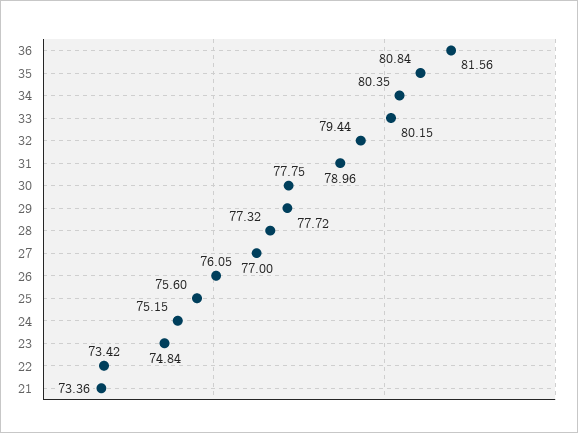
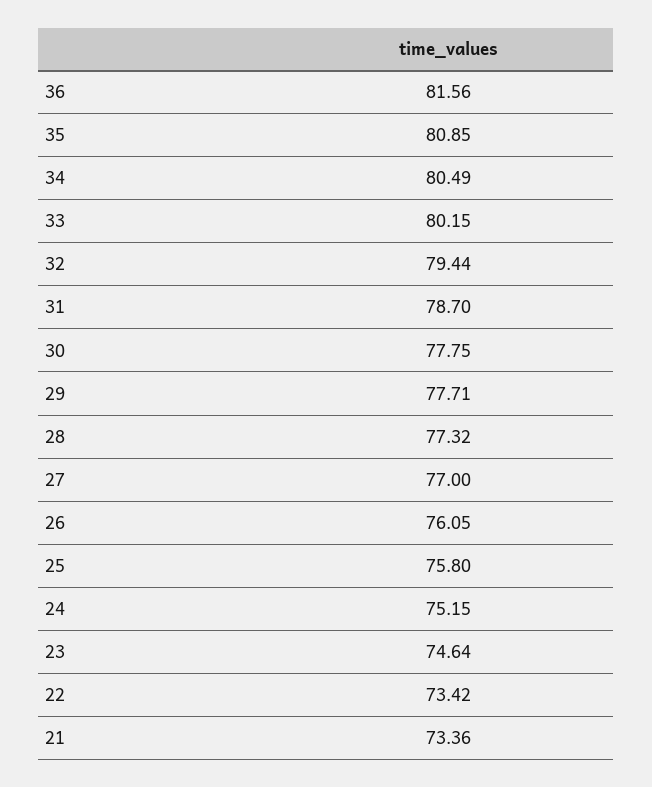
35: 80.84 -> 80.85
34: 80.35 -> 80.49
31: 78.96 -> 78.7
29: 77.72 -> 77.71
25: 75.6 -> 75.8
23: 74.84 -> 74.64

